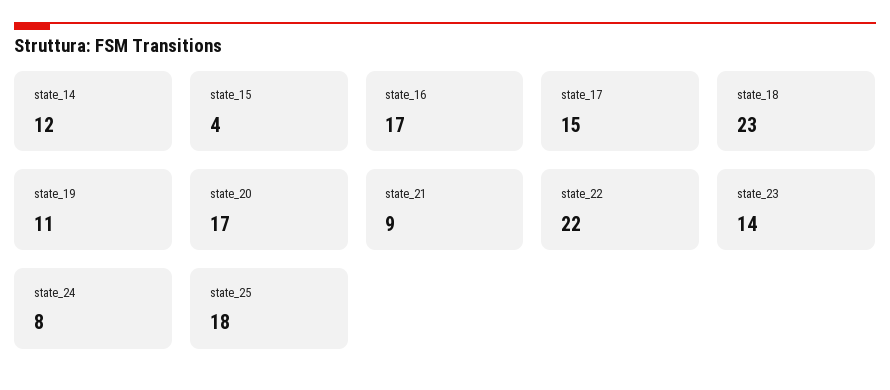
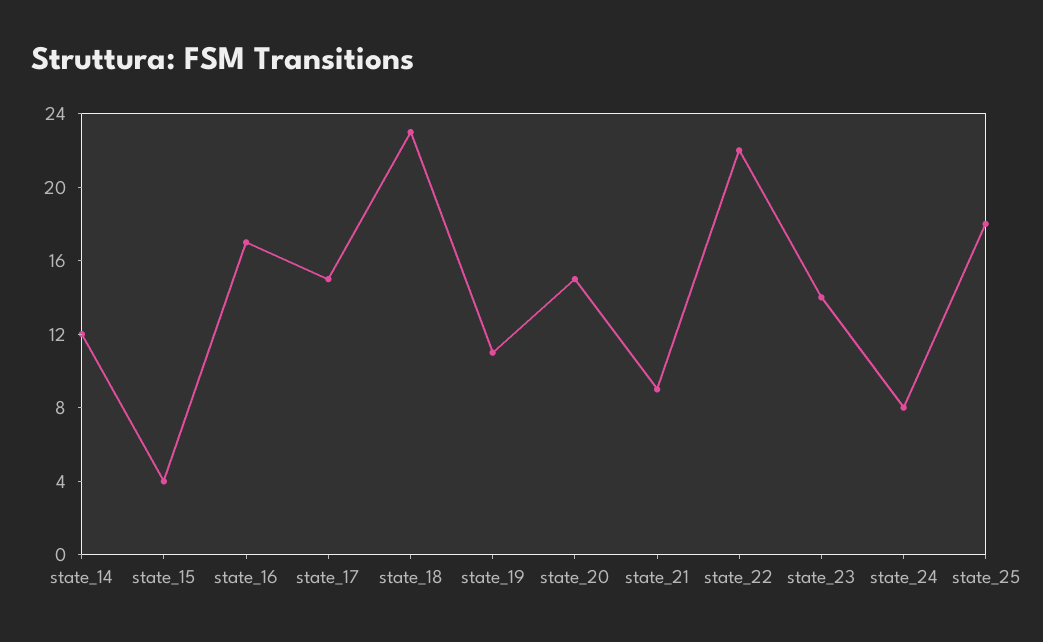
state_20: 17 -> 15

